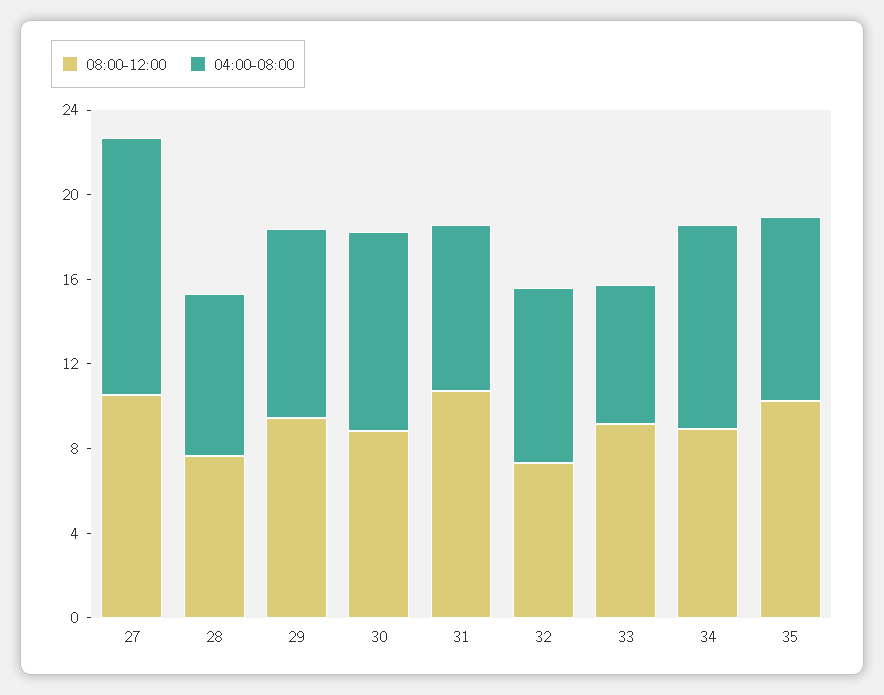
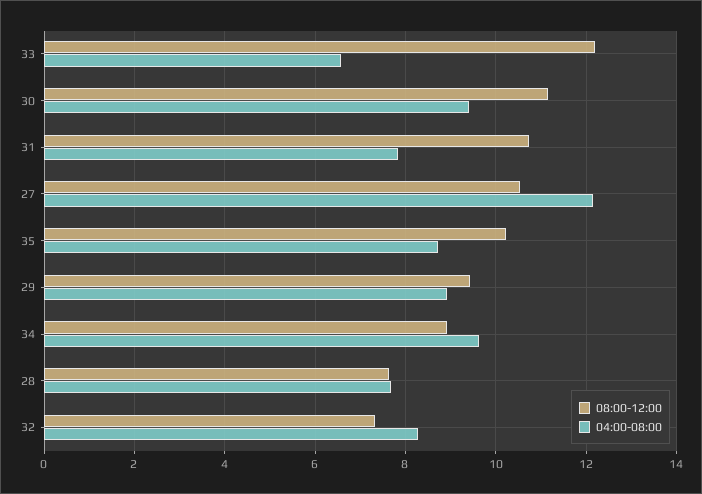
08:00-12:00, 30: 9 -> 11.2
08:00-12:00, 33: 9 -> 12.2

